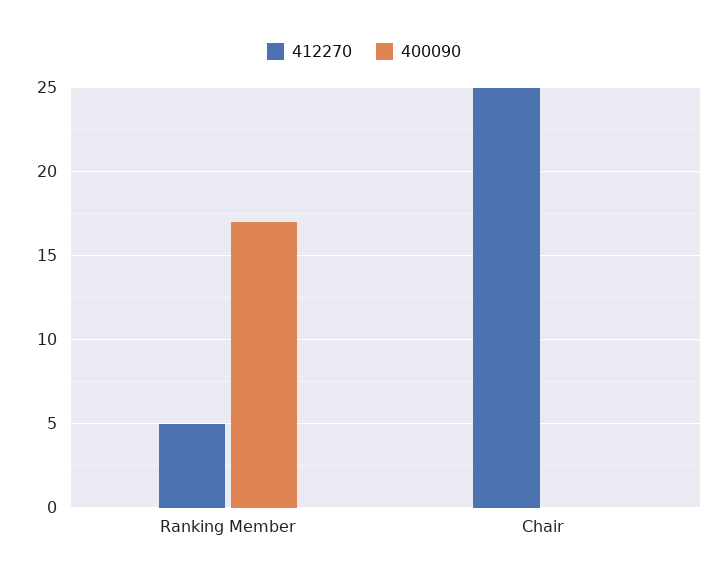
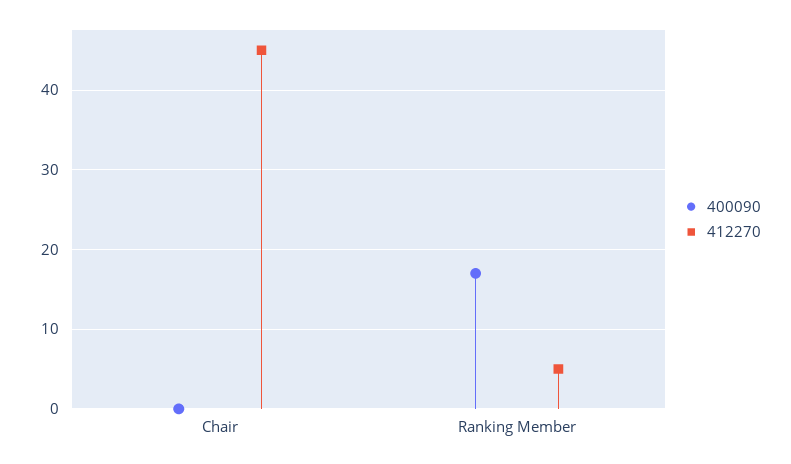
412270, Chair: 25 -> 45

